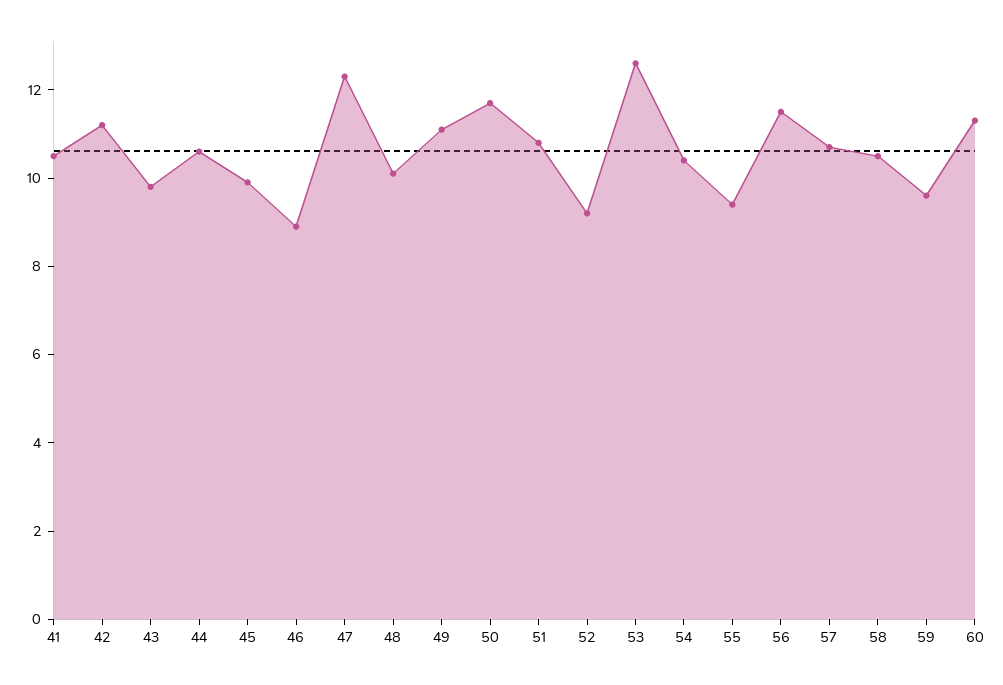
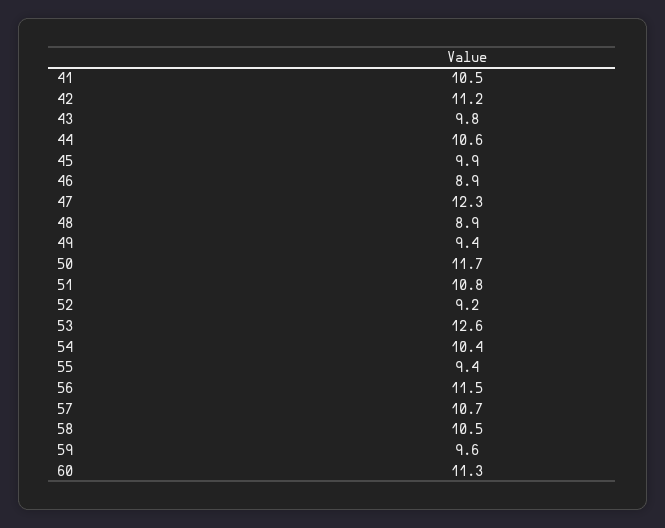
48: 10 -> 8.9
49: 11 -> 9.4

